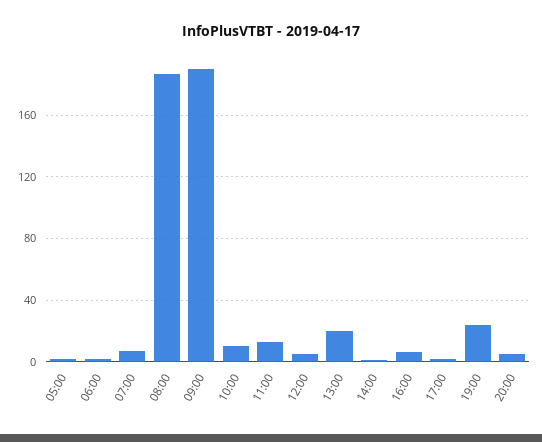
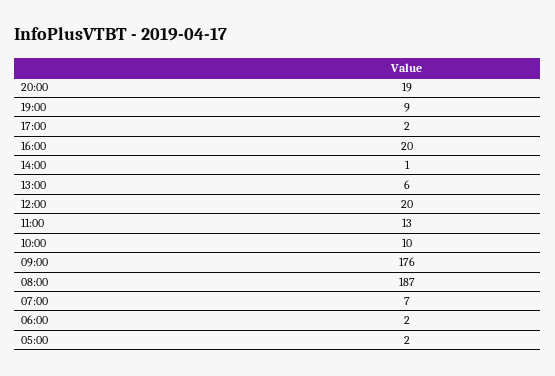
09:00: 190 -> 176
12:00: 5 -> 20
13:00: 20 -> 6
16:00: 5 -> 20
19:00: 25 -> 9
20:00: 5 -> 19

